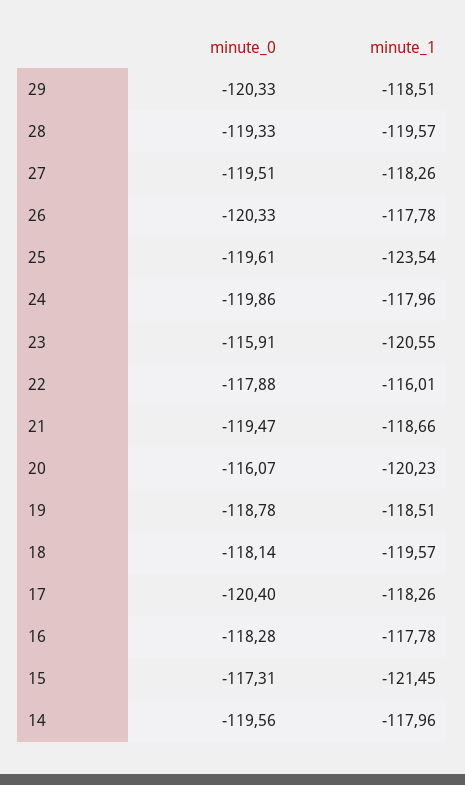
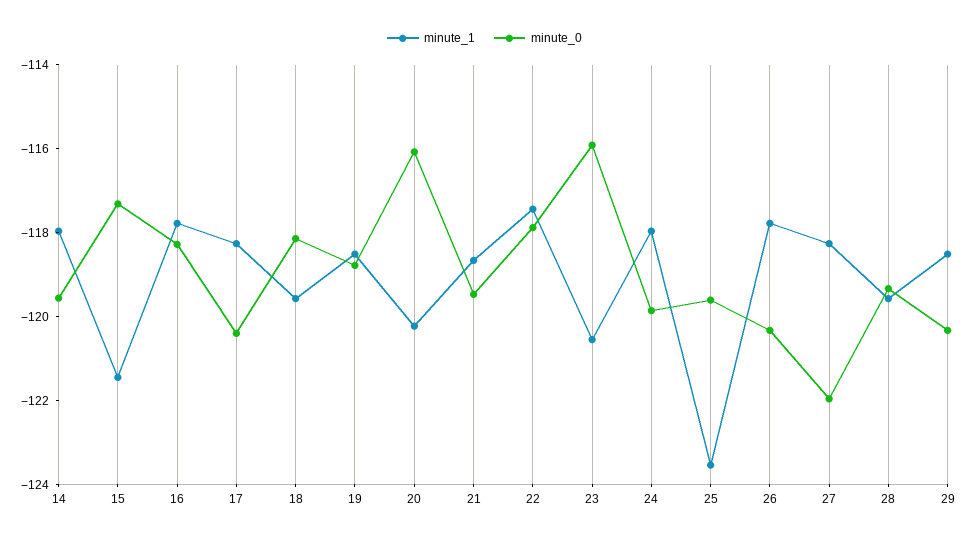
minute_0, 27: -119.51 -> -122
minute_1, 22: -116.01 -> -117.5

